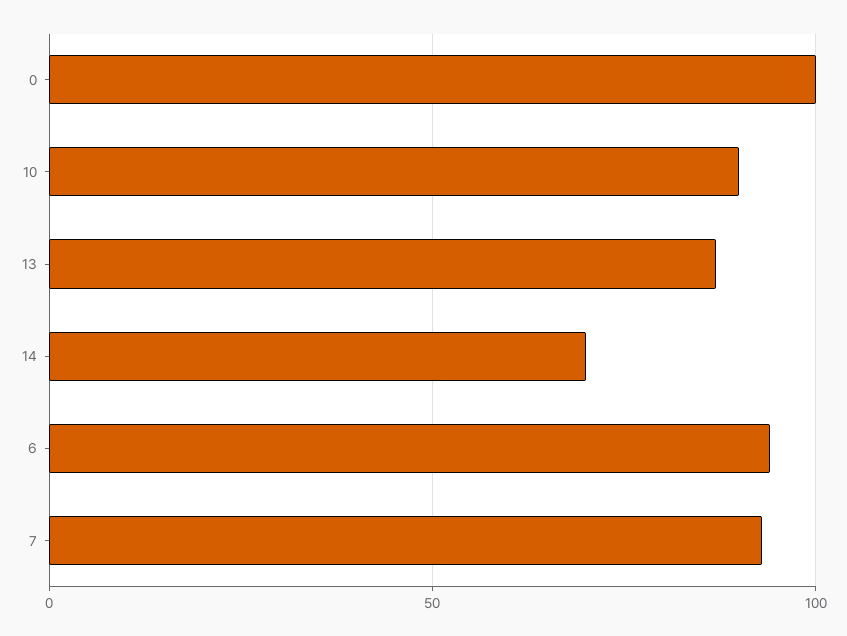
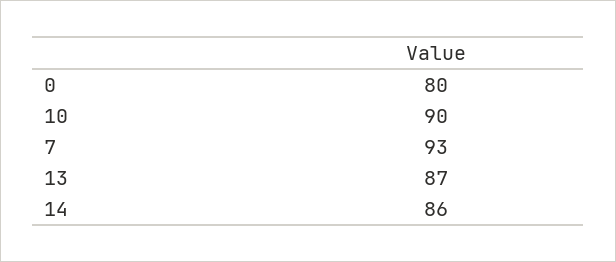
0: 100 -> 80
14: 70 -> 86
6: 95 -> none

